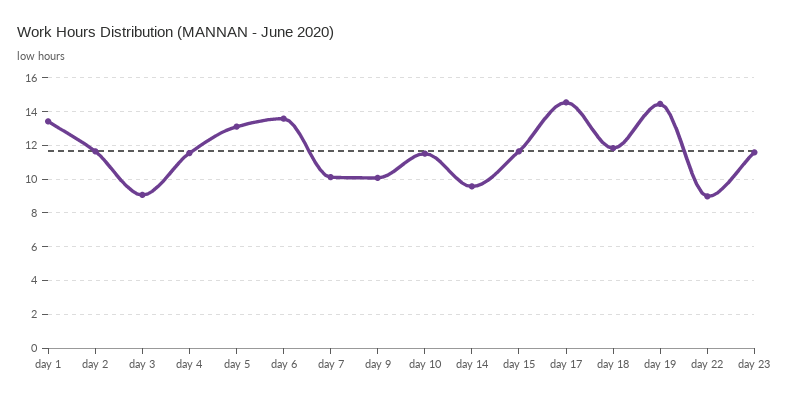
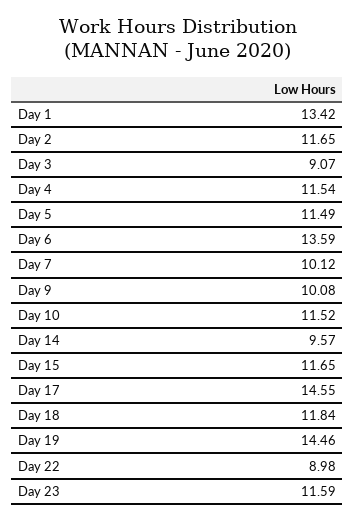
day 5: 13 -> 11.49

